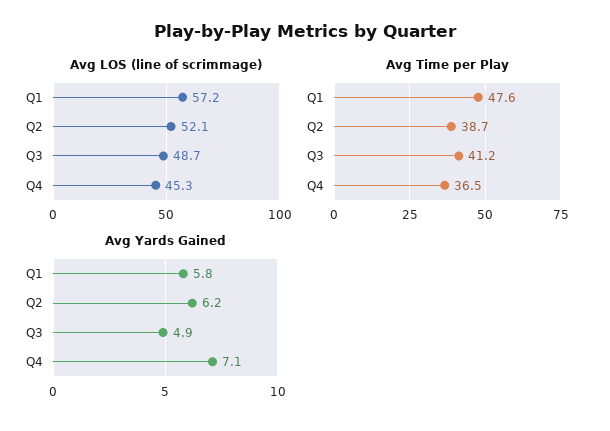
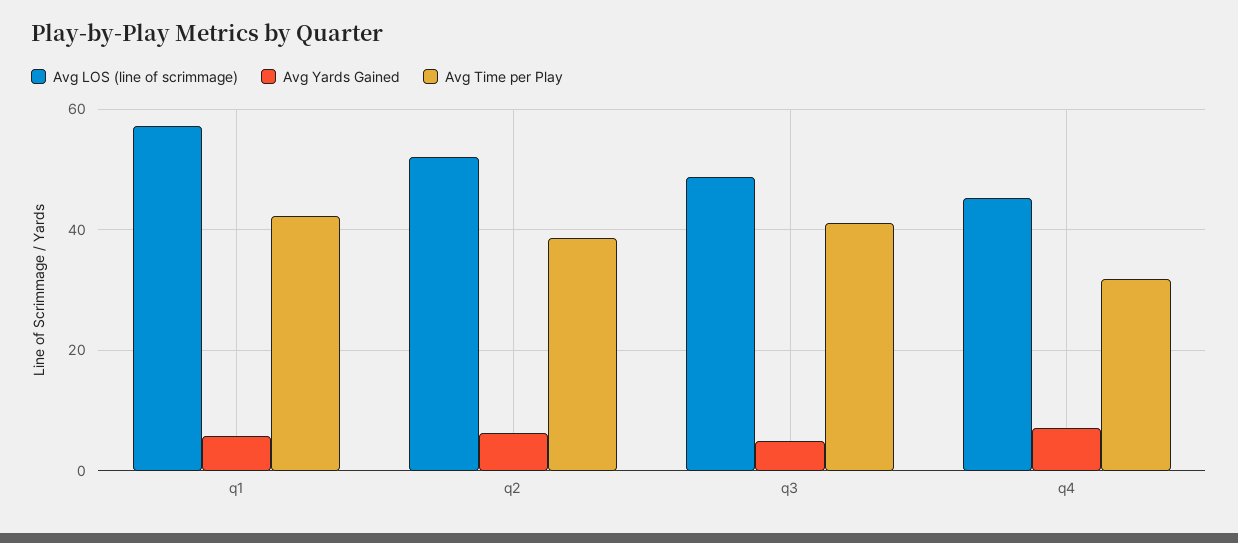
Avg Time per Play, Q1: 47.6 -> 42
Avg Time per Play, Q4: 36.5 -> 32

